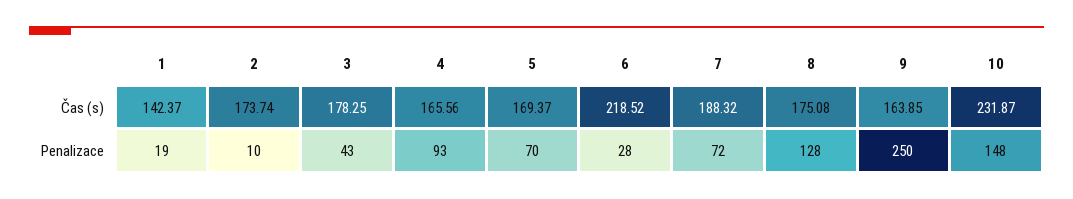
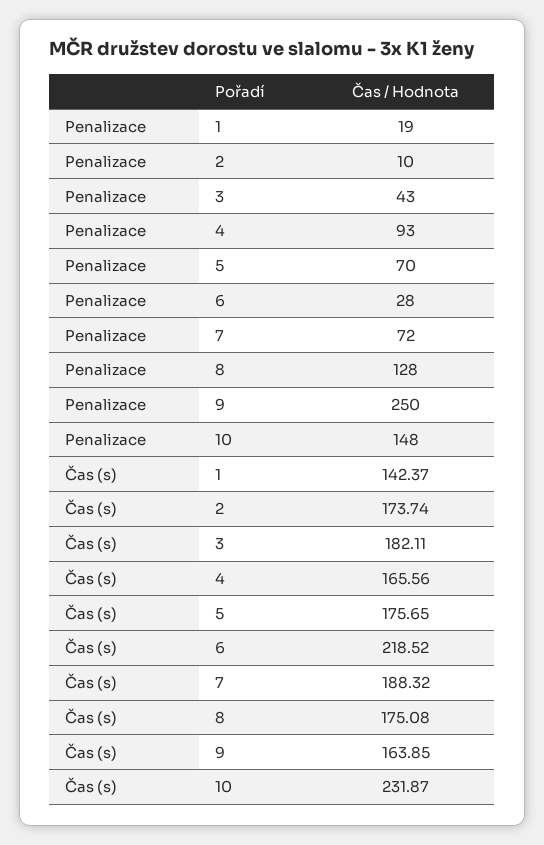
3, Čas (s): 178.25 -> 182.11
5, Čas (s): 169.37 -> 175.65

